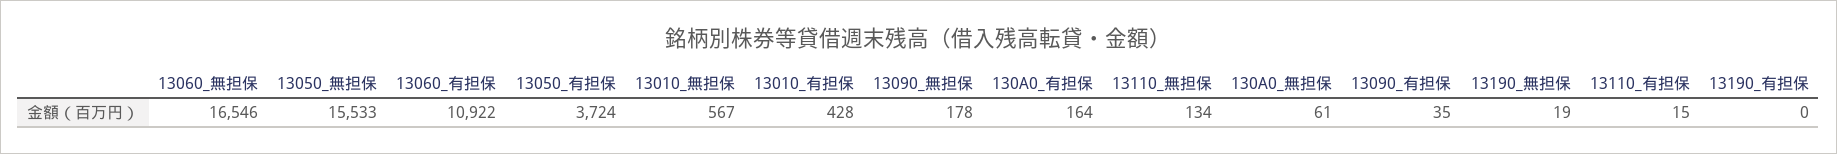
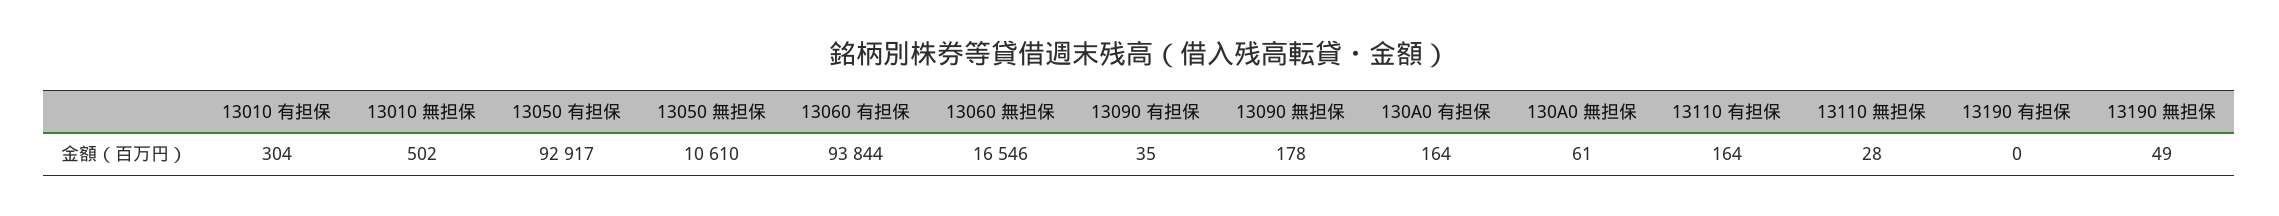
13050_無担保: 15533 -> 10610
13060_有担保: 10922 -> 93844
13050_有担保: 3724 -> 92917
13010_無担保: 567 -> 502
13010_有担保: 428 -> 304
13110_無担保: 134 -> 28
13190_無担保: 19 -> 49
13110_有担保: 15 -> 164

